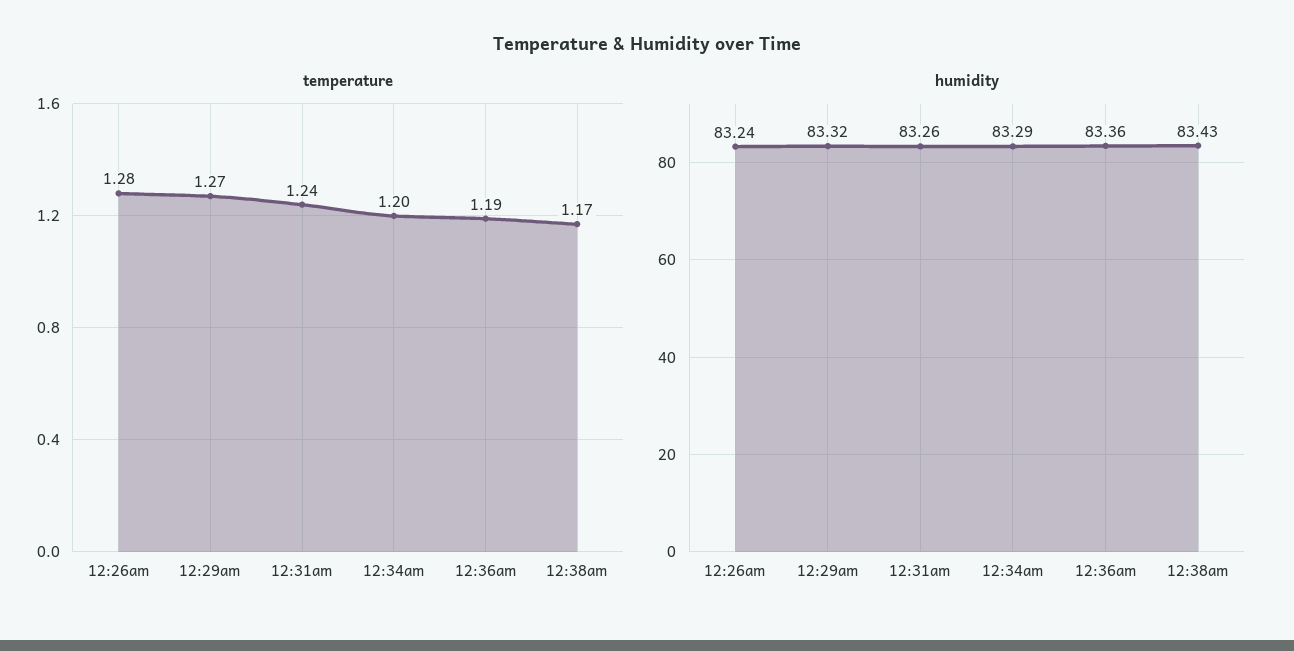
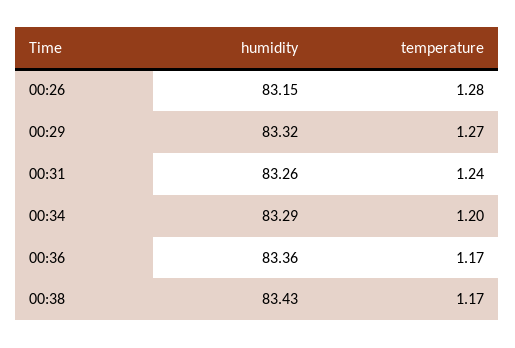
temperature, 12:36am: 1.19 -> 1.17
humidity, 12:26am: 83.24 -> 83.15

